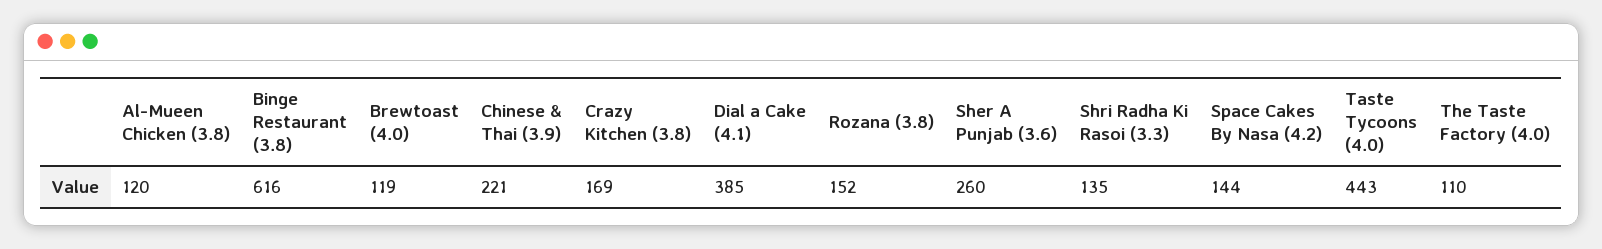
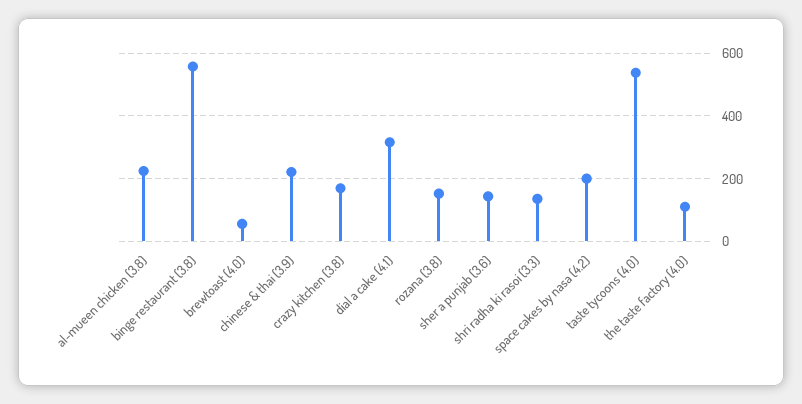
Al-Mueen Chicken (3.8): 120 -> 220
Binge Restaurant (3.8): 616 -> 560
Brewtoast (4.0): 119 -> 60
Dial a Cake (4.1): 385 -> 320
Sher A Punjab (3.6): 260 -> 140
Space Cakes By Nasa (4.2): 144 -> 200
Taste Tycoons (4.0): 443 -> 540

